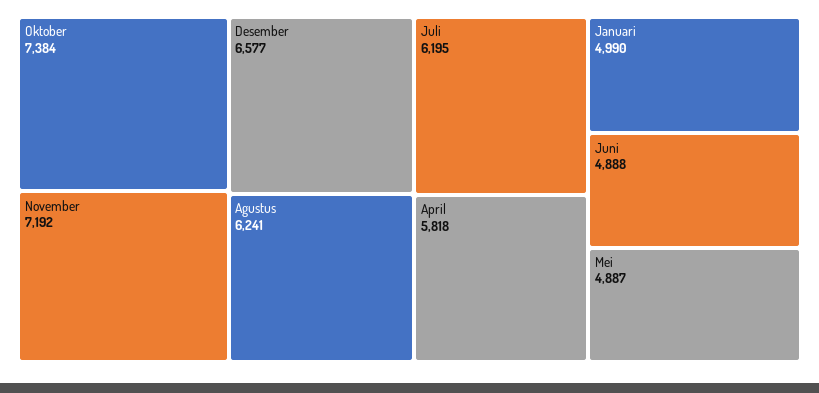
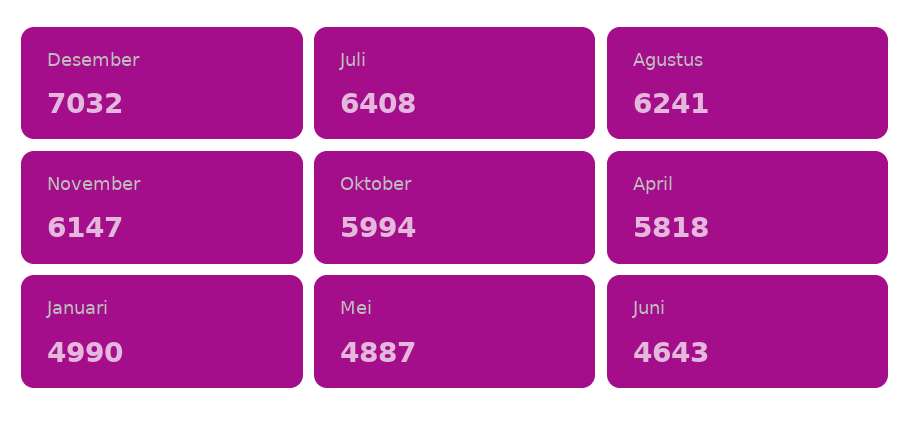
Oktober: 7384 -> 5994
November: 7192 -> 6147
Desember: 6577 -> 7032
Juli: 6195 -> 6408
Juni: 4888 -> 4643

